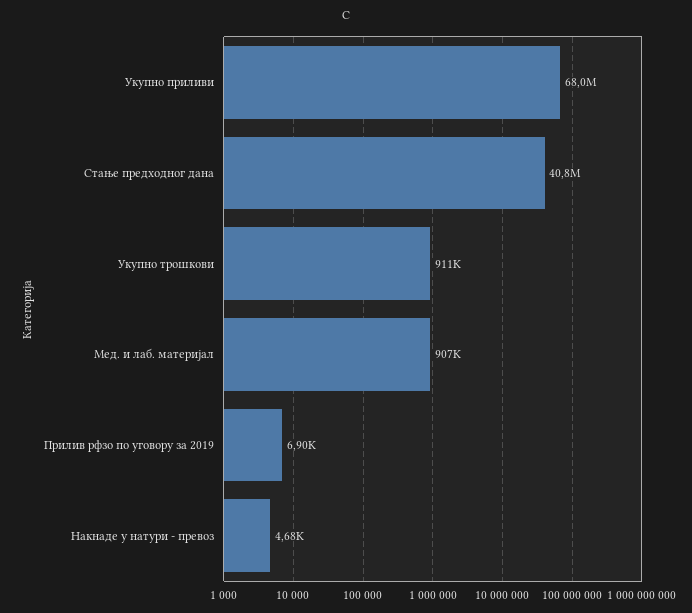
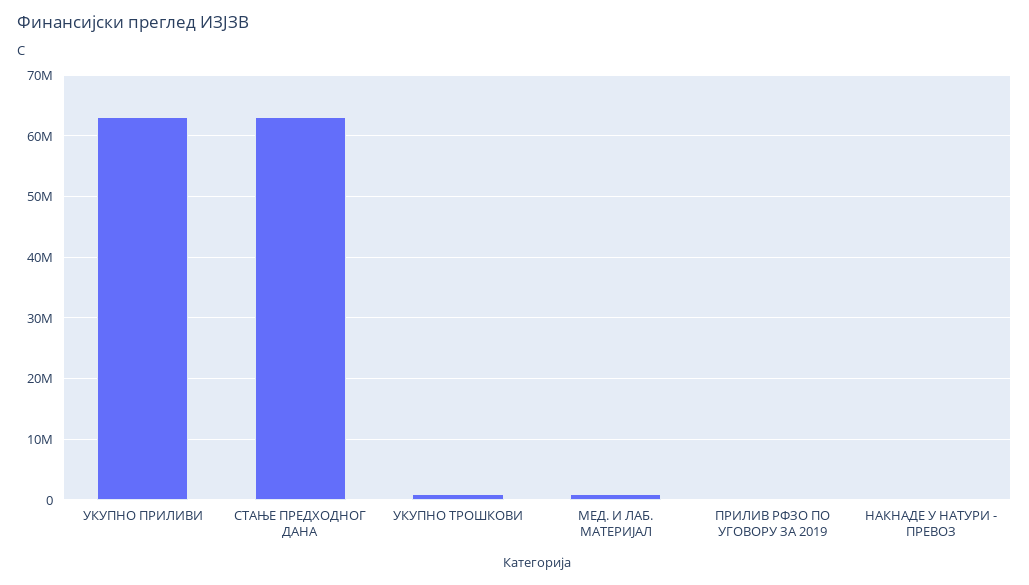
Укупно приливи: 68000000 -> 63000000
Стање предходног дана: 40800000 -> 63000000

